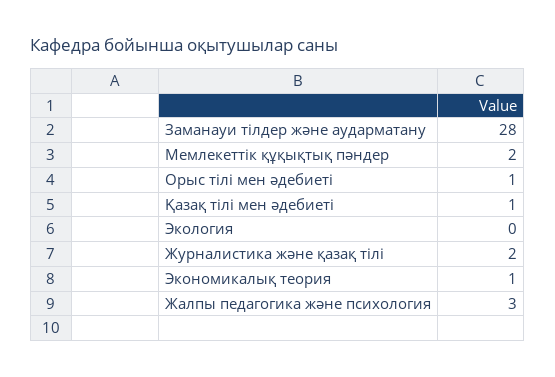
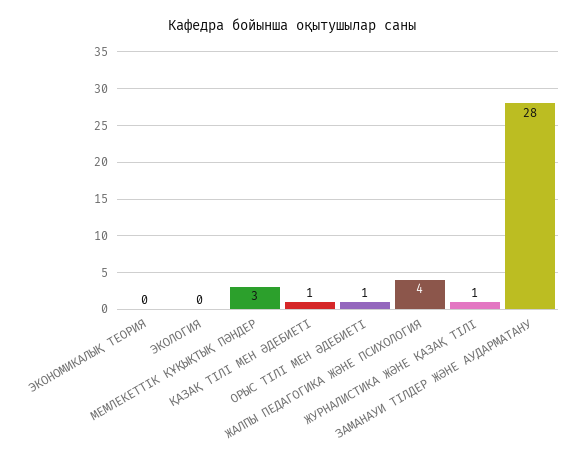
Мемлекеттік құқықтық пәндер: 2 -> 3
Журналистика және қазақ тілі: 2 -> 1
Экономикалық теория: 1 -> 0
Жалпы педагогика және психология: 3 -> 4

